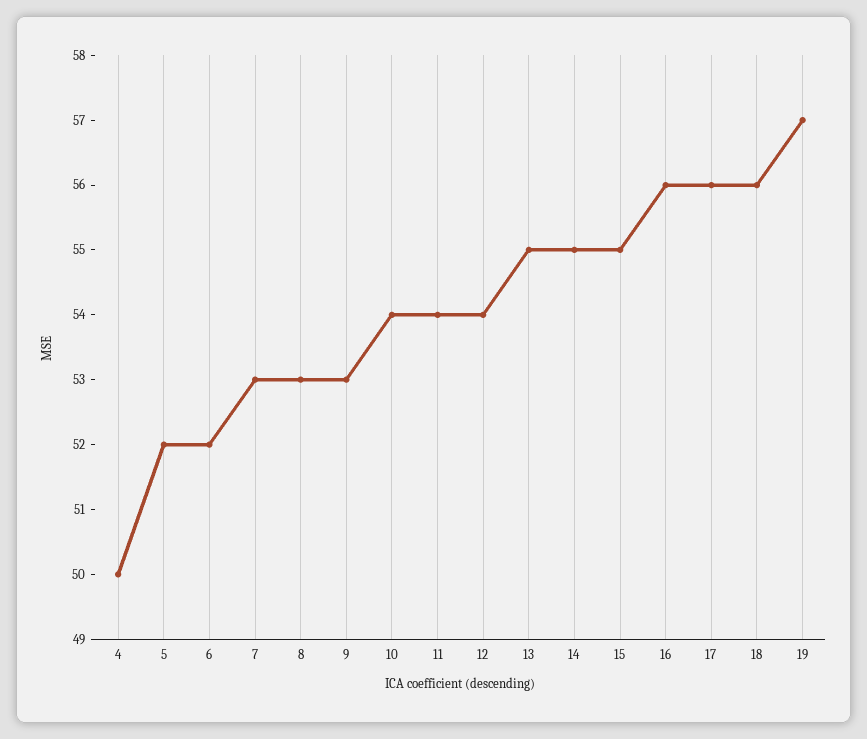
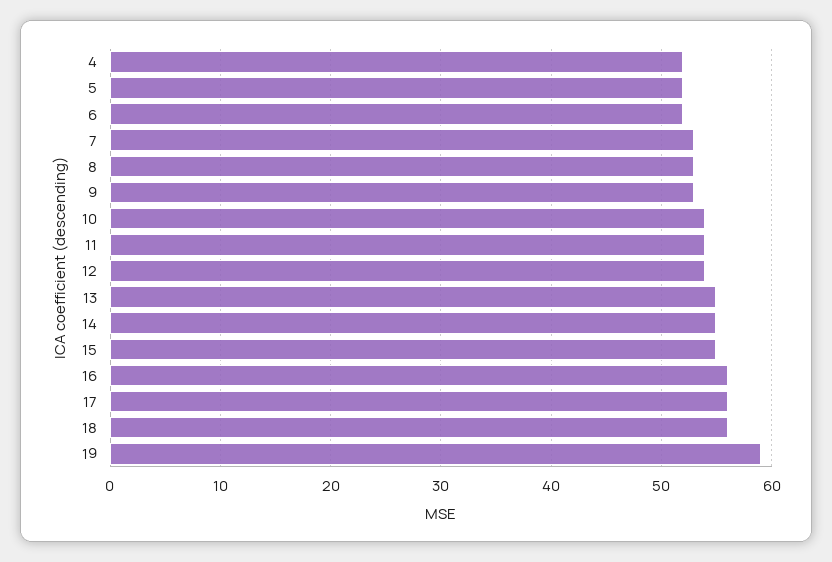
4: 50 -> 52
19: 57 -> 59

